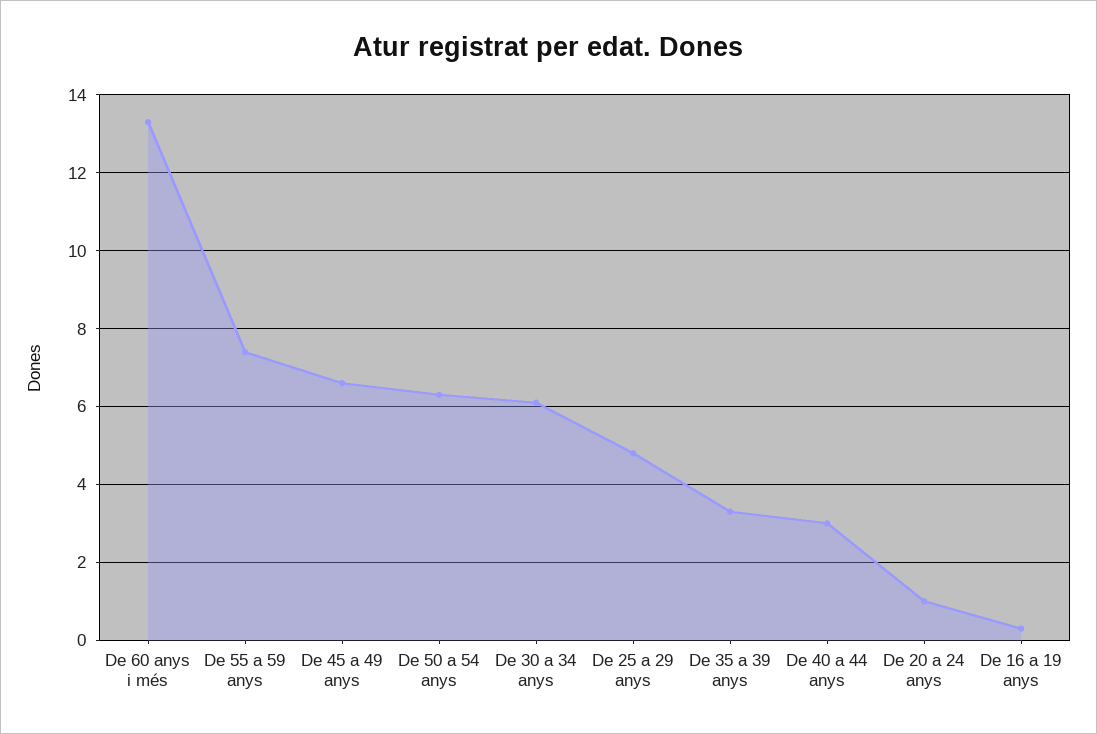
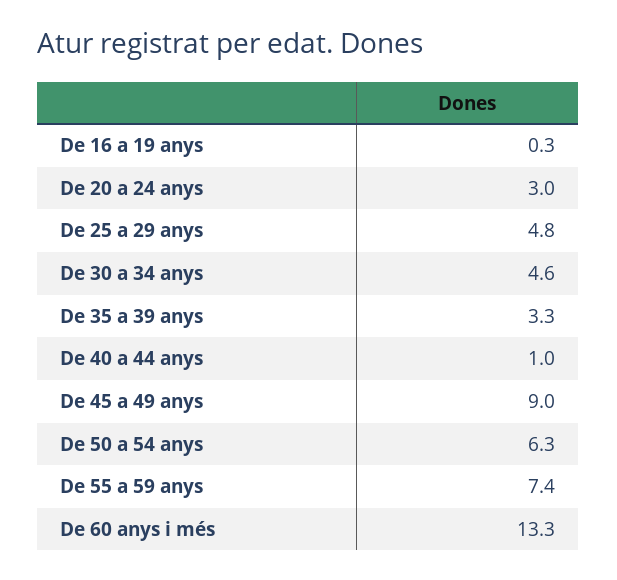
De 45 a 49 anys: 6.5 -> 9
De 30 a 34 anys: 6 -> 4.6
De 40 a 44 anys: 3 -> 1
De 20 a 24 anys: 1 -> 3

